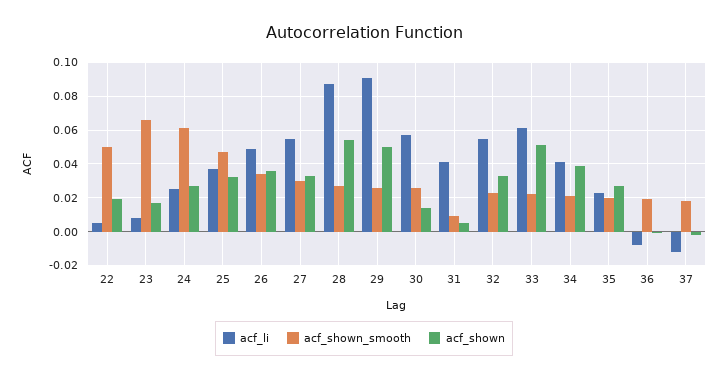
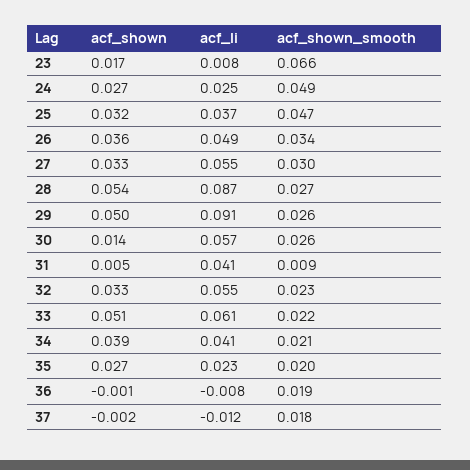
acf_li, 22: 0.005 -> none
acf_shown_smooth, 22: 0.05 -> none
acf_shown, 22: 0.02 -> none
acf_shown_smooth, 24: 0.06 -> 0.049

